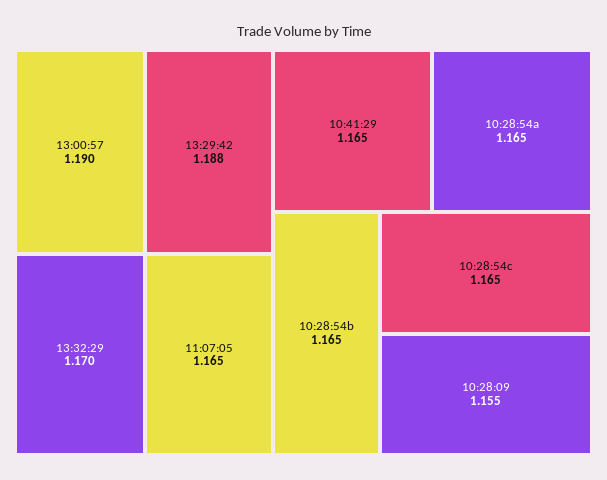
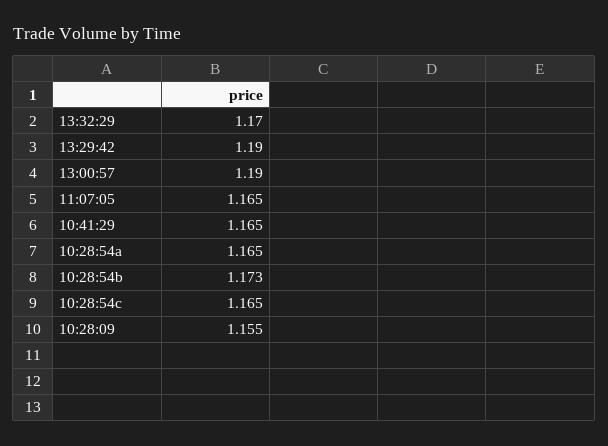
13:29:42: 1.188 -> 1.19
10:28:54b: 1.165 -> 1.173

